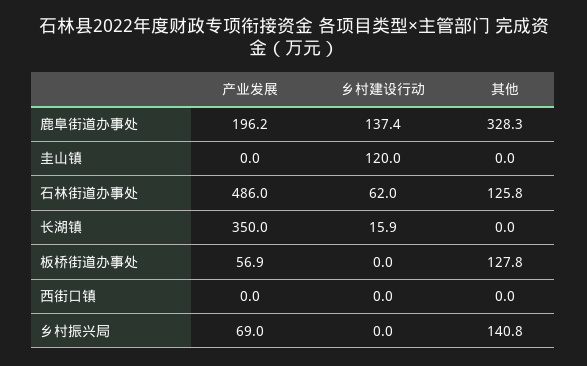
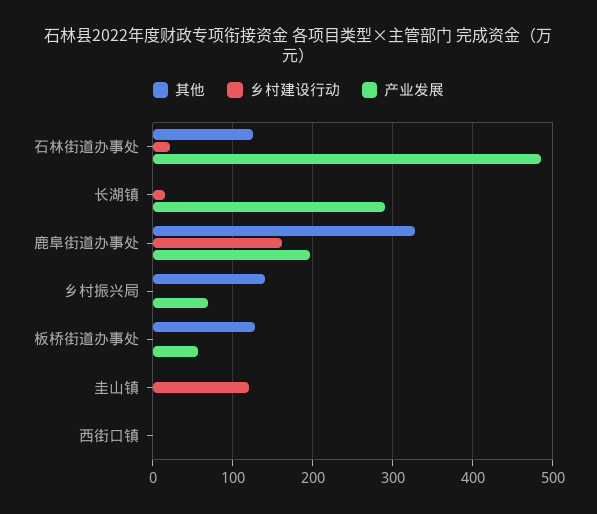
乡村建设行动, 鹿阜街道办事处: 137.4 -> 160
乡村建设行动, 石林街道办事处: 62 -> 20
产业发展, 长湖镇: 350 -> 290

